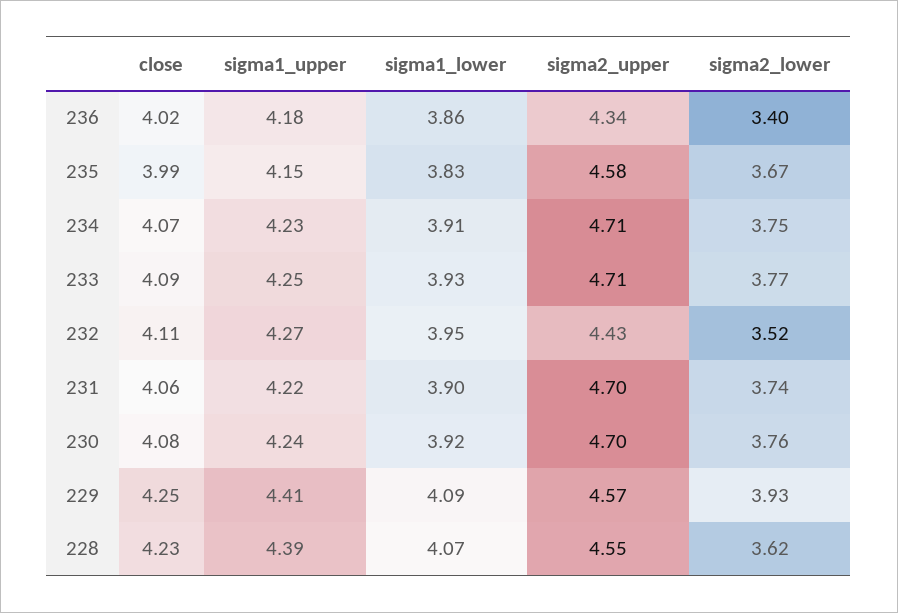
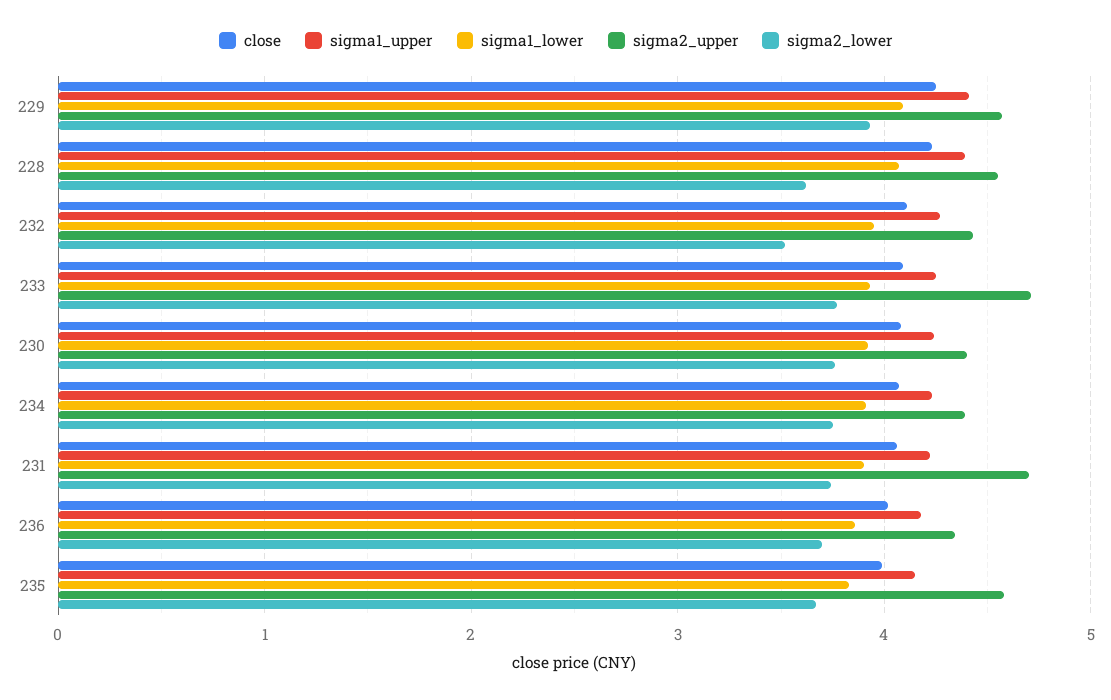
sigma2_lower, 236: 3.4 -> 3.7
sigma2_upper, 234: 4.71 -> 4.4
sigma2_upper, 230: 4.7 -> 4.4

